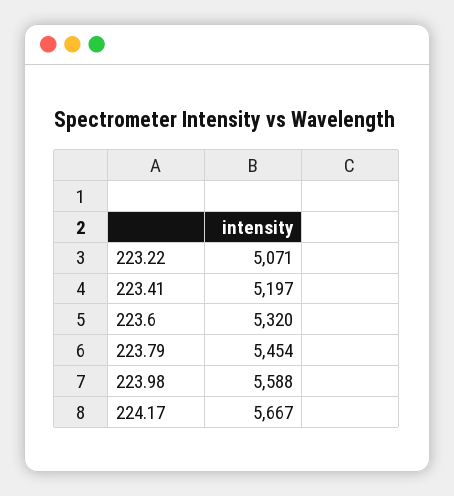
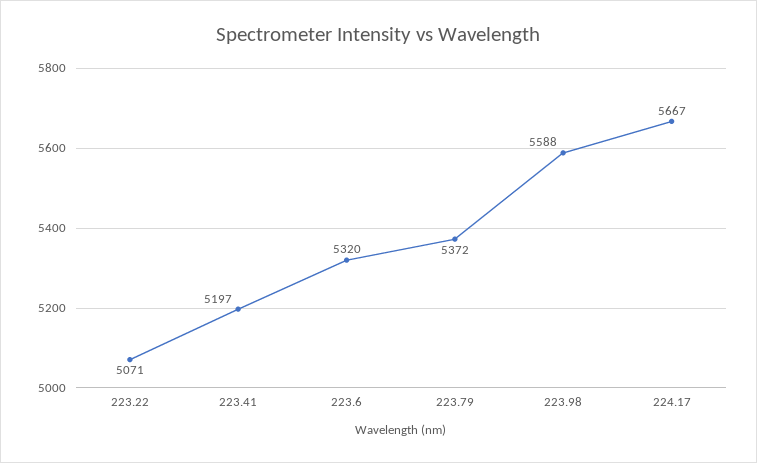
223.79: 5454 -> 5372

